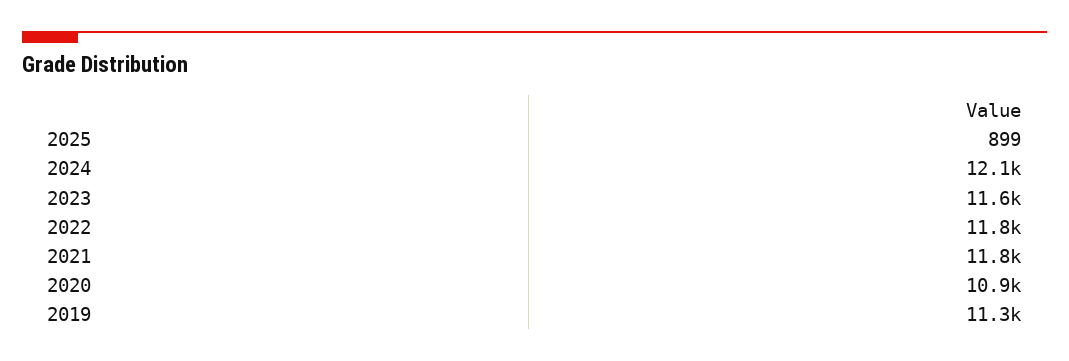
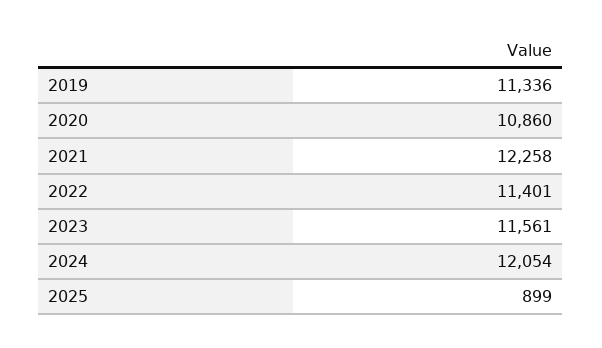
2022: 11800 -> 11401
2021: 11800 -> 12258

